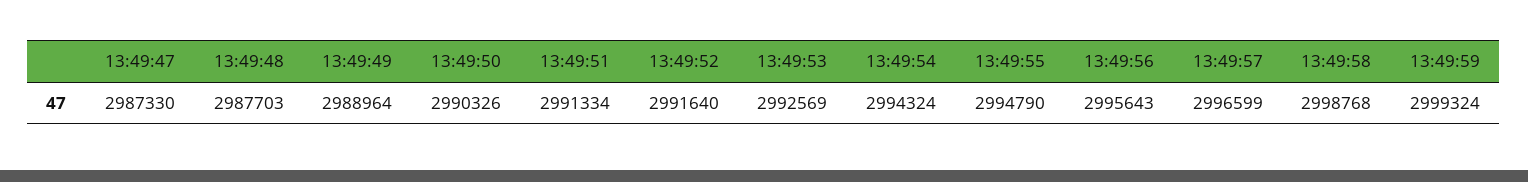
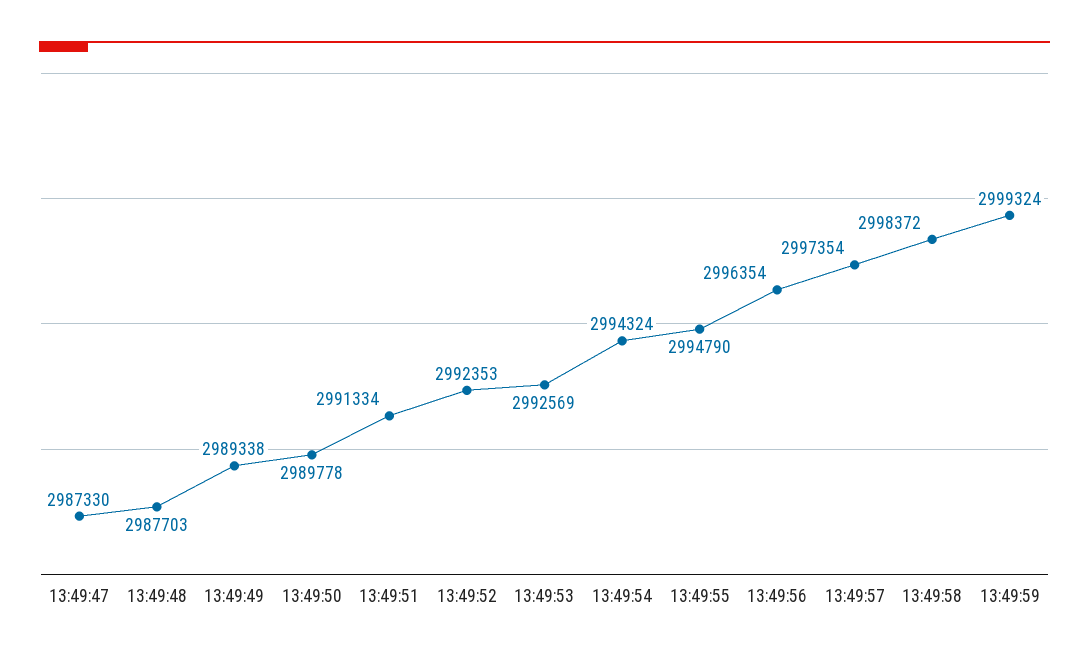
13:49:49: 2988964 -> 2989338
13:49:50: 2990326 -> 2989778
13:49:52: 2991640 -> 2992353
13:49:56: 2995643 -> 2996354
13:49:57: 2996599 -> 2997354
13:49:58: 2998768 -> 2998372

